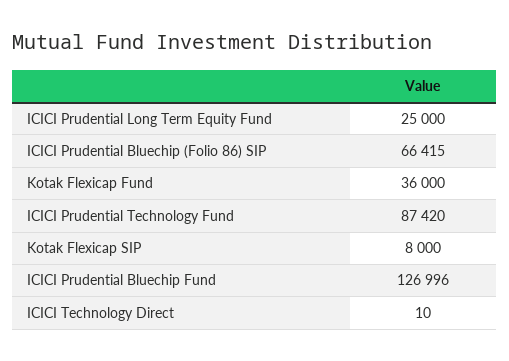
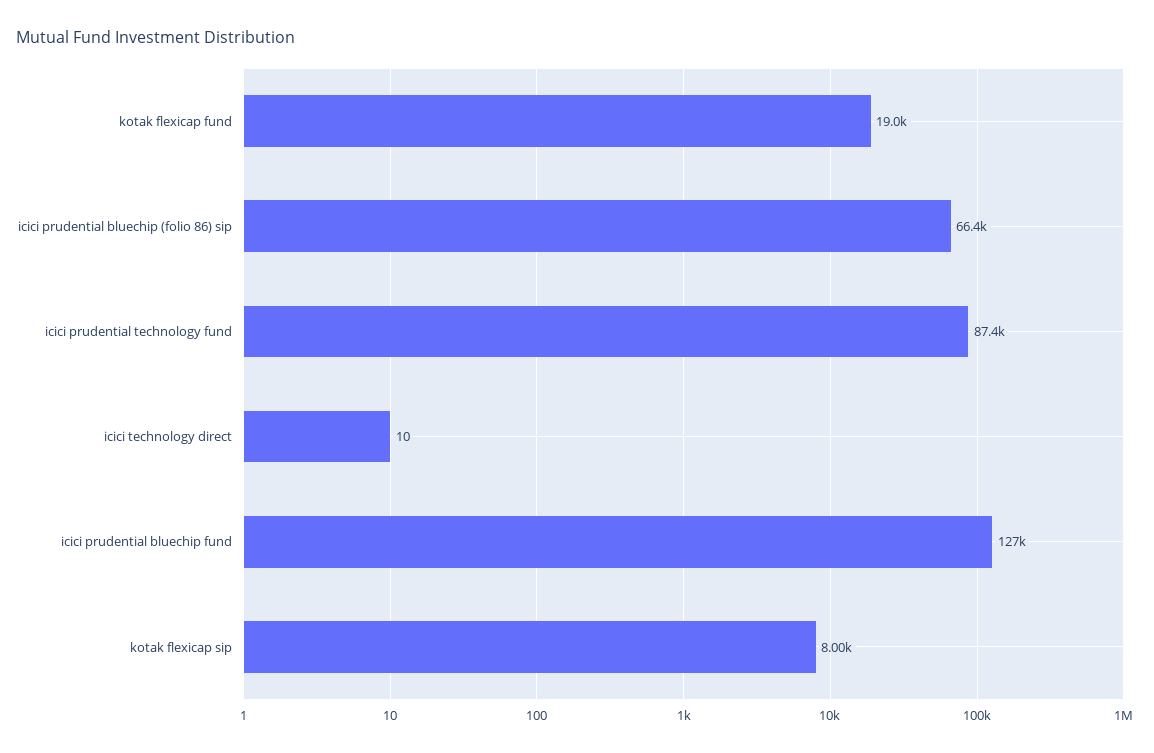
ICICI Prudential Long Term Equity Fund: 25000 -> none
Kotak Flexicap Fund: 36000 -> 19000

